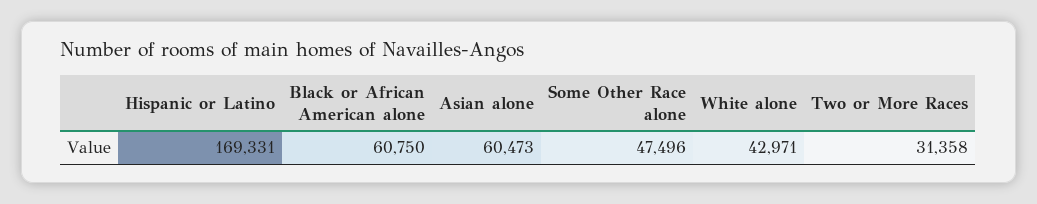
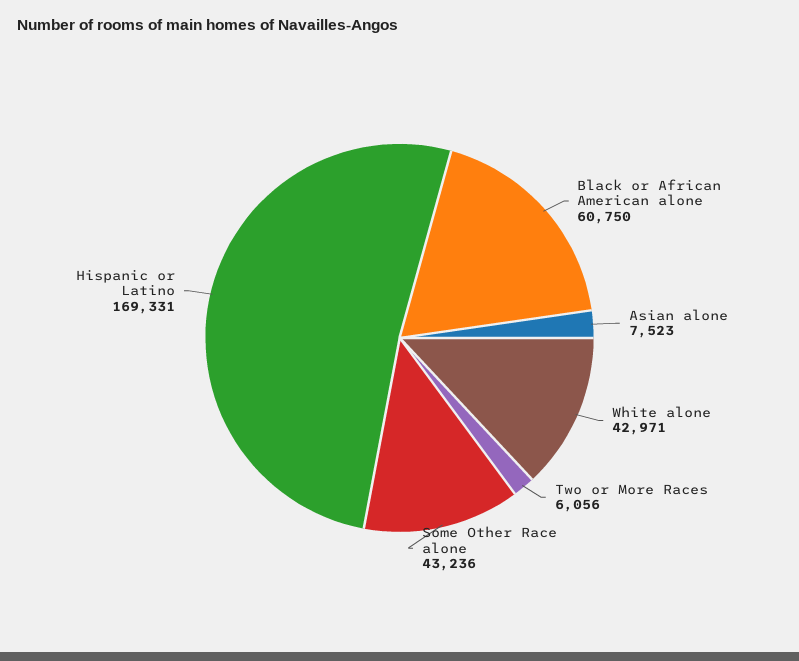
Asian alone: 60473 -> 7523
Some Other Race alone: 47496 -> 43236
Two or More Races: 31358 -> 6056

